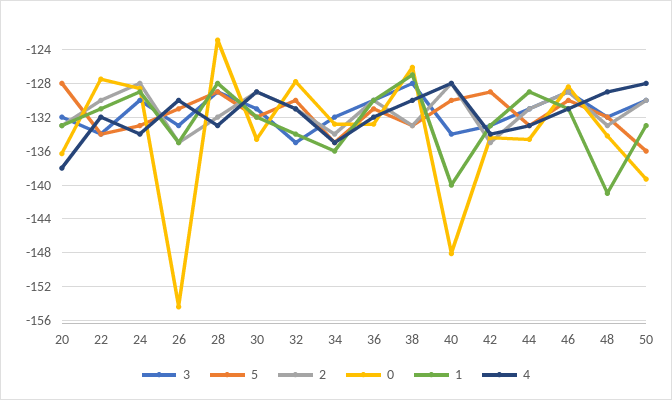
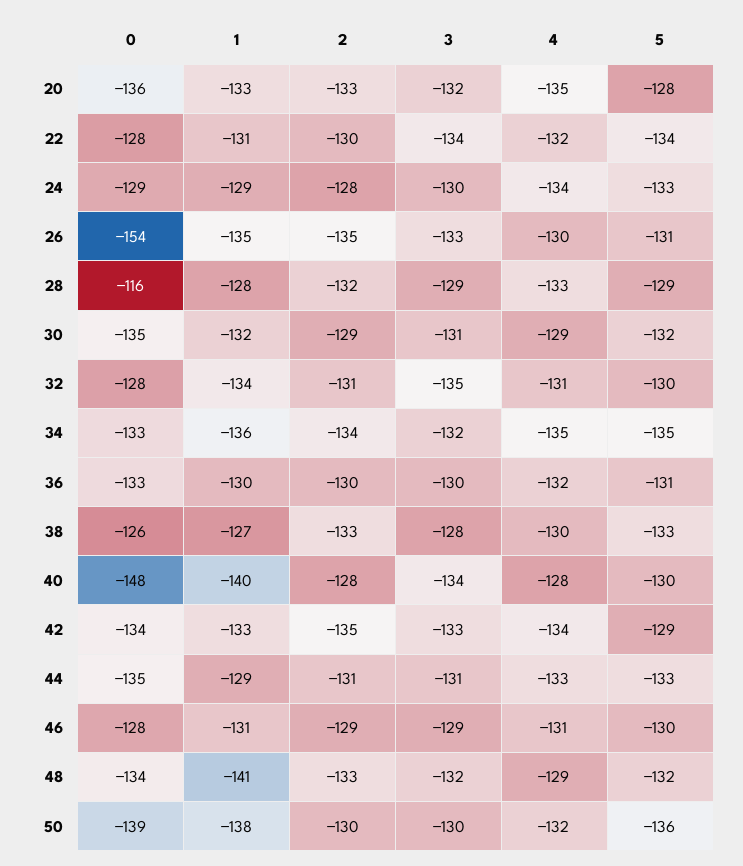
4, 20: -138 -> -135
0, 28: -123 -> -116
1, 50: -133 -> -138
4, 50: -128 -> -132

